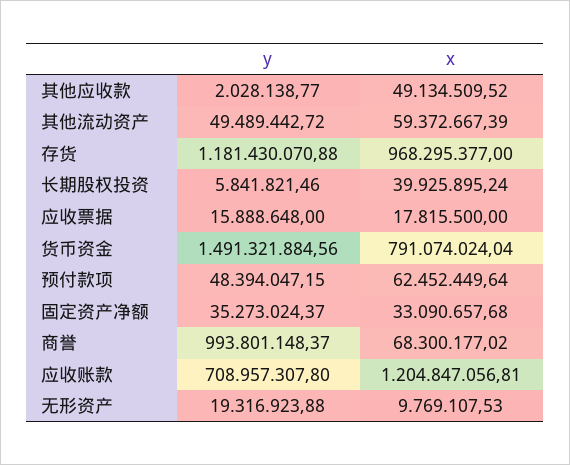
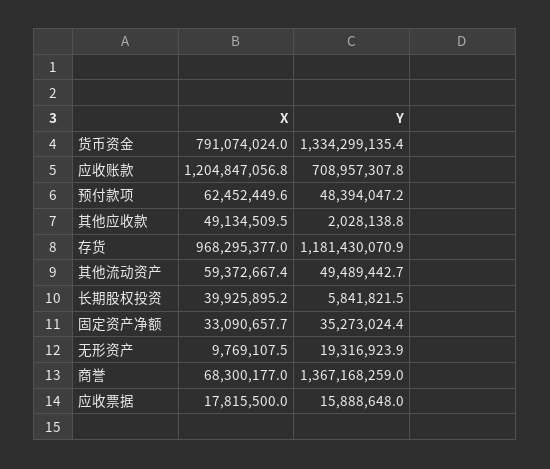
y, 货币资金: 1491321884.56 -> 1334299135.4
y, 商誉: 993801148.37 -> 1367168259

